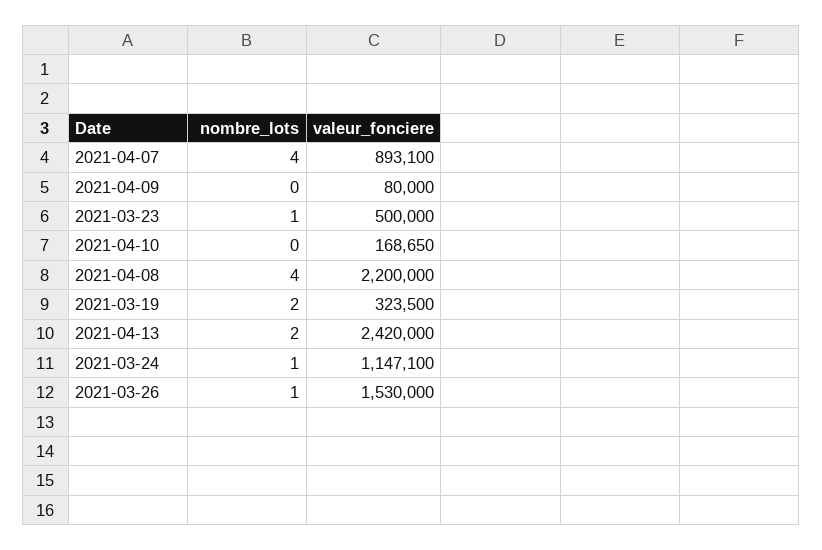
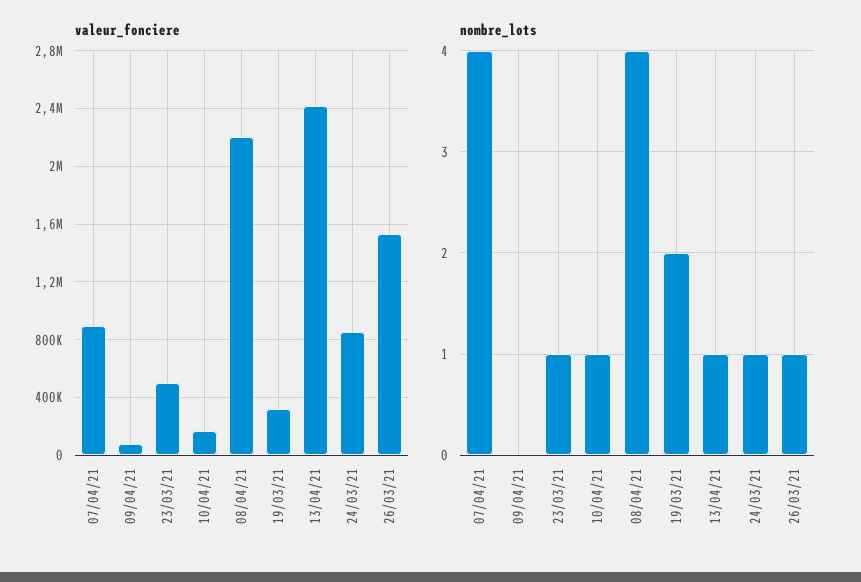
nombre_lots, 2021-04-10: 0 -> 1
nombre_lots, 2021-04-13: 2 -> 1
valeur_fonciere, 2021-03-24: 1147100 -> 850000

